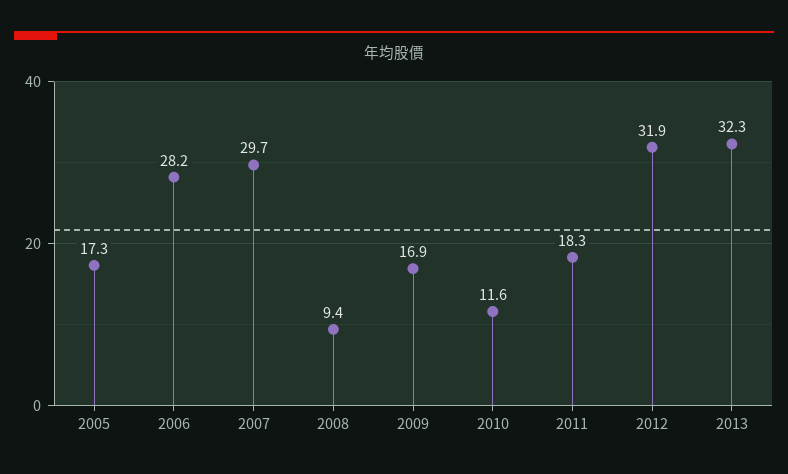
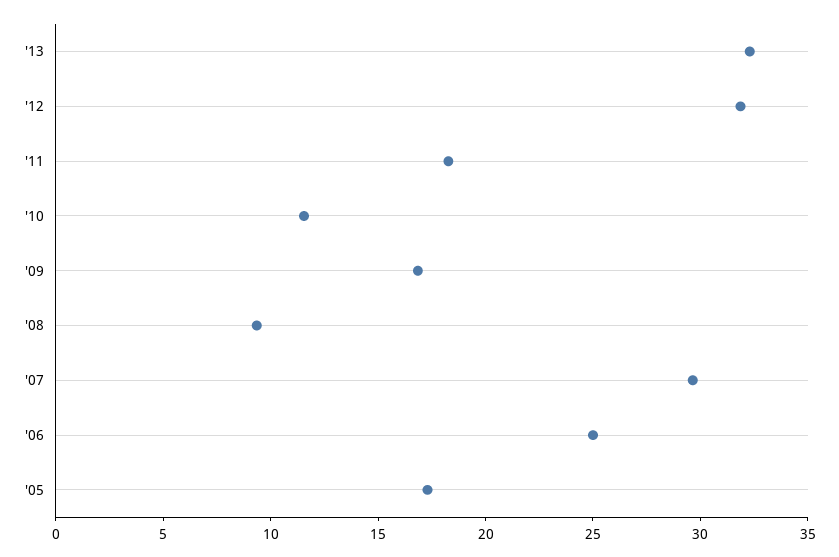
2006: 28.2 -> 25

